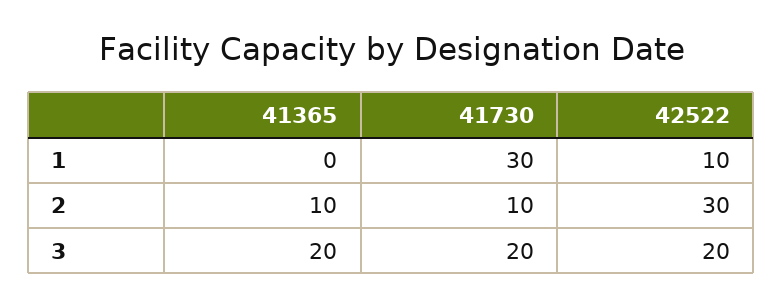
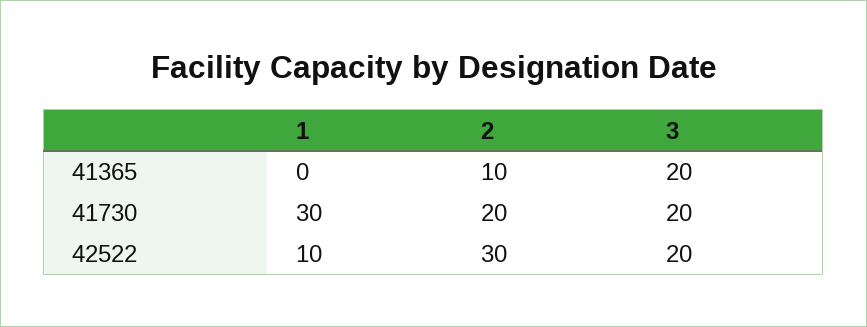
41730, 2: 10 -> 20

